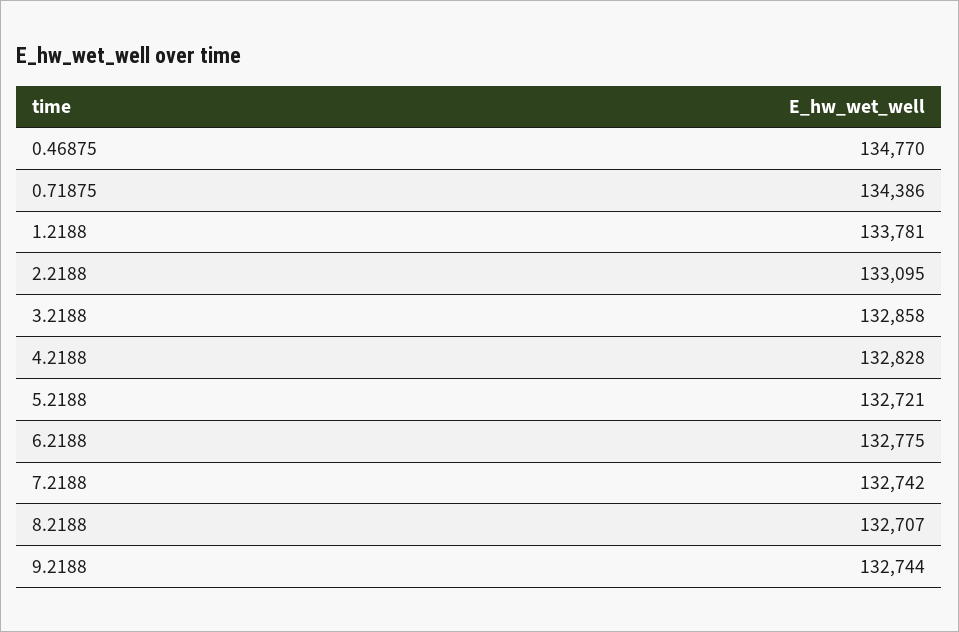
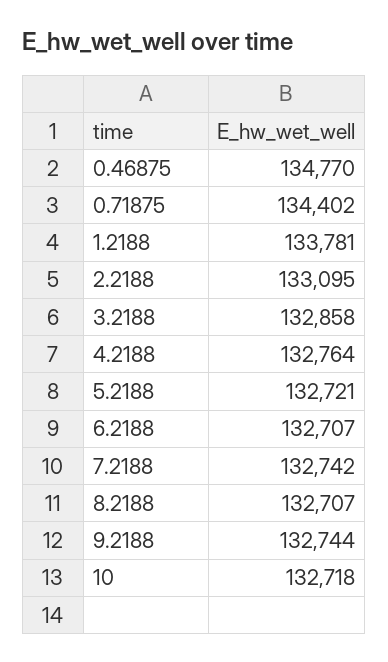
0.71875: 134386 -> 134402
4.2188: 132828 -> 132764
6.2188: 132775 -> 132707
10: none -> 132718

